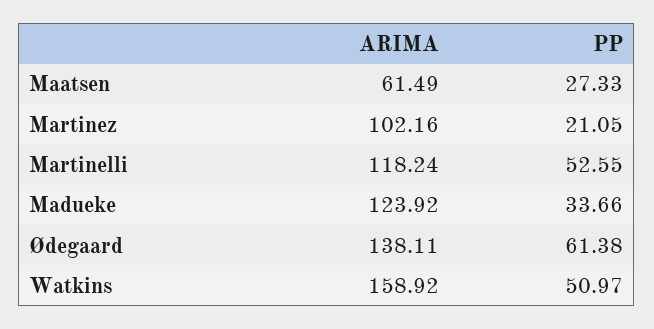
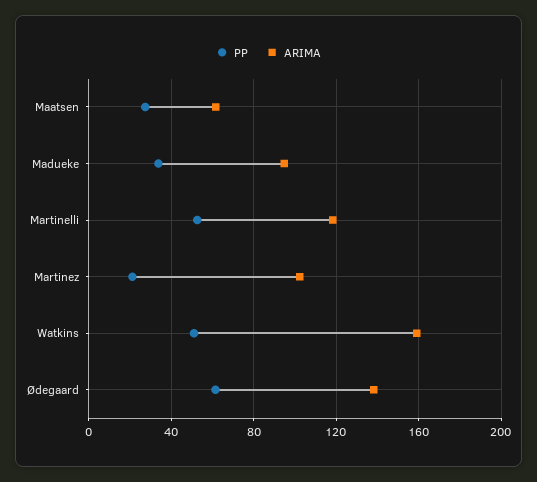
ARIMA, Madueke: 123.92 -> 95

